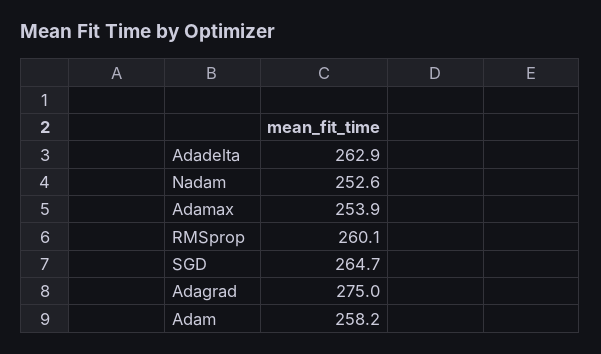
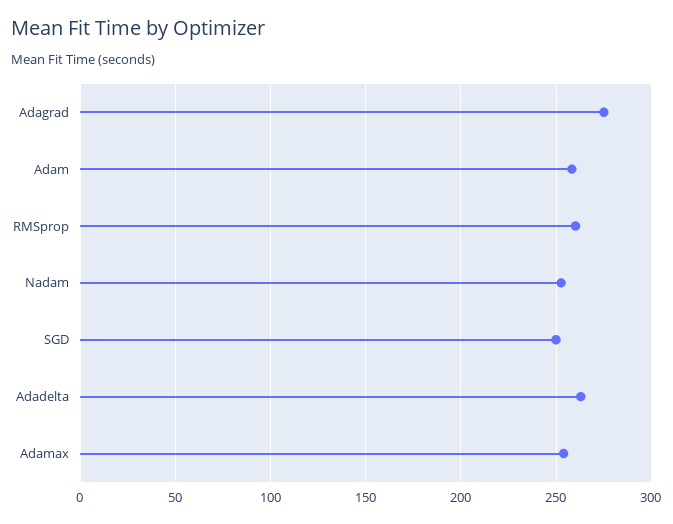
SGD: 264.7 -> 250

